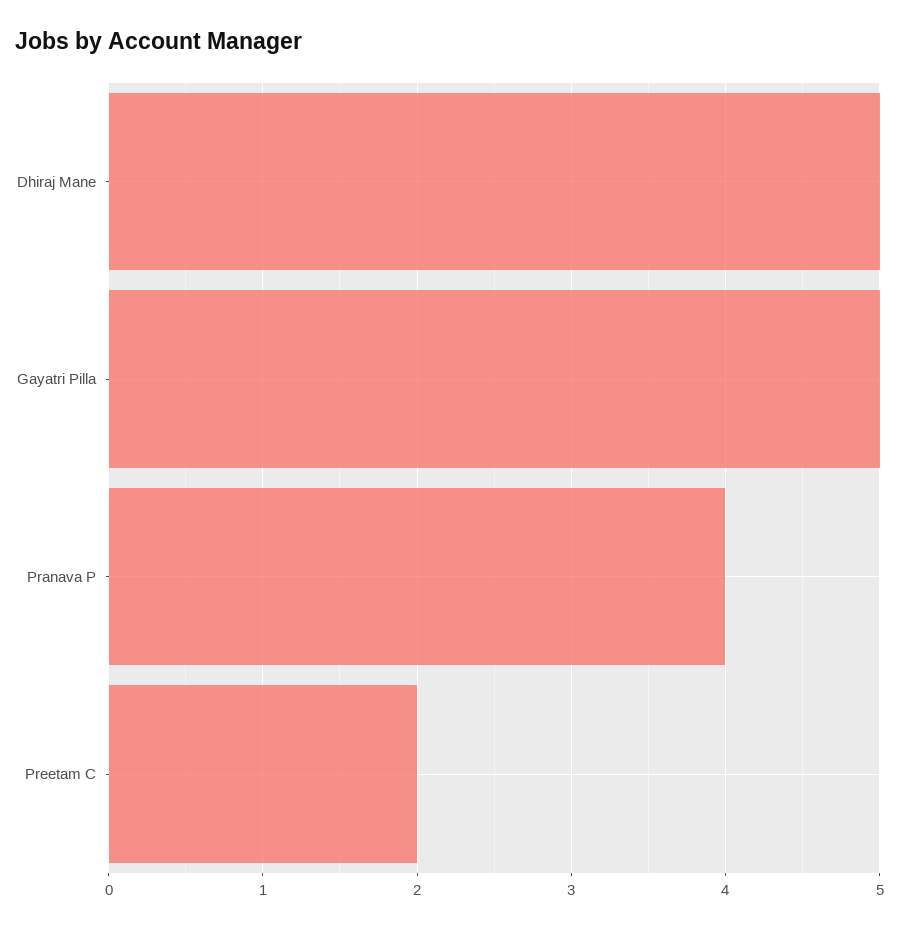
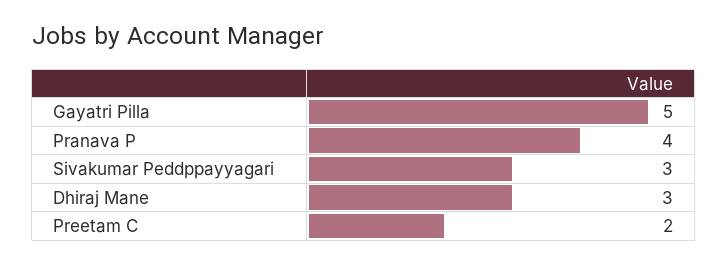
Dhiraj Mane: 5 -> 3
Sivakumar Peddppayyagari: none -> 3

